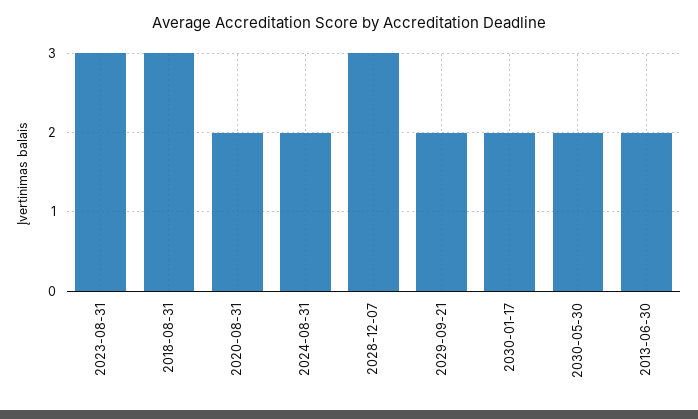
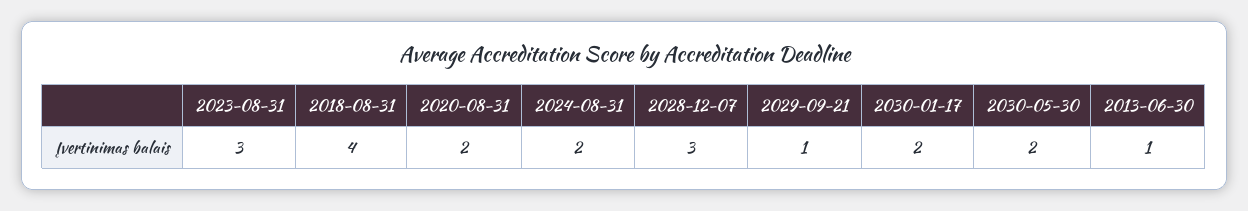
2018-08-31: 3 -> 4
2029-09-21: 2 -> 1
2013-06-30: 2 -> 1

